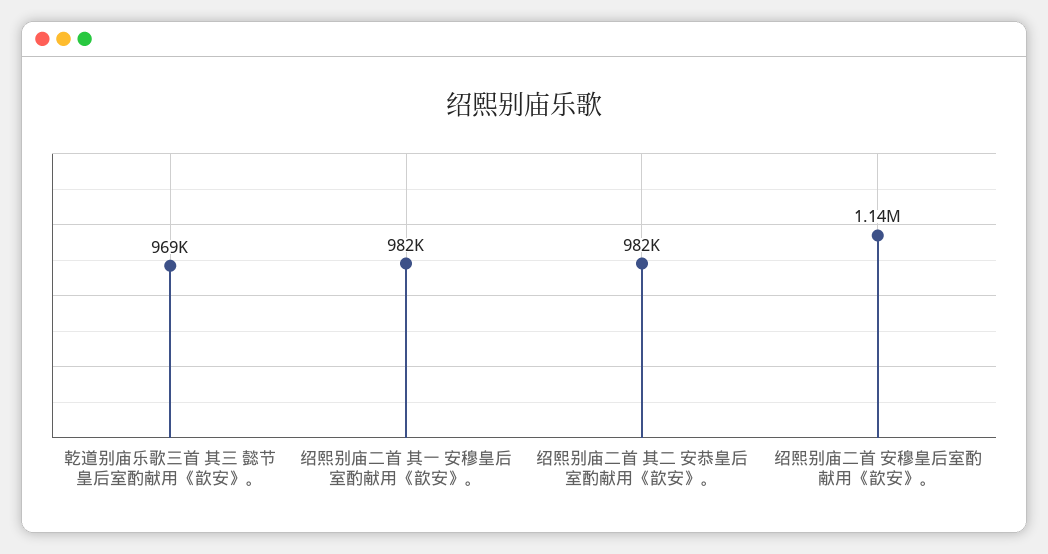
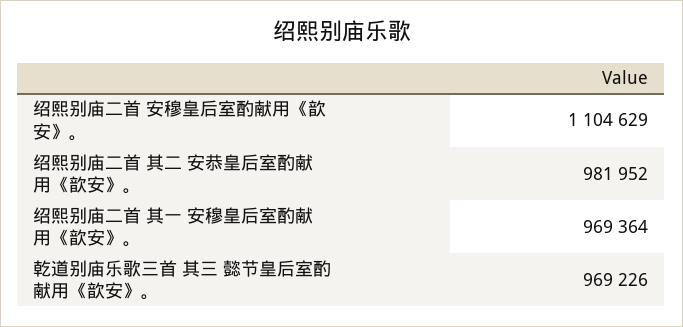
绍熙别庙二首 其一 安穆皇后室酌献用《歆安》。: 982000 -> 969364
绍熙别庙二首 安穆皇后室酌献用《歆安》。: 1140000 -> 1104629

